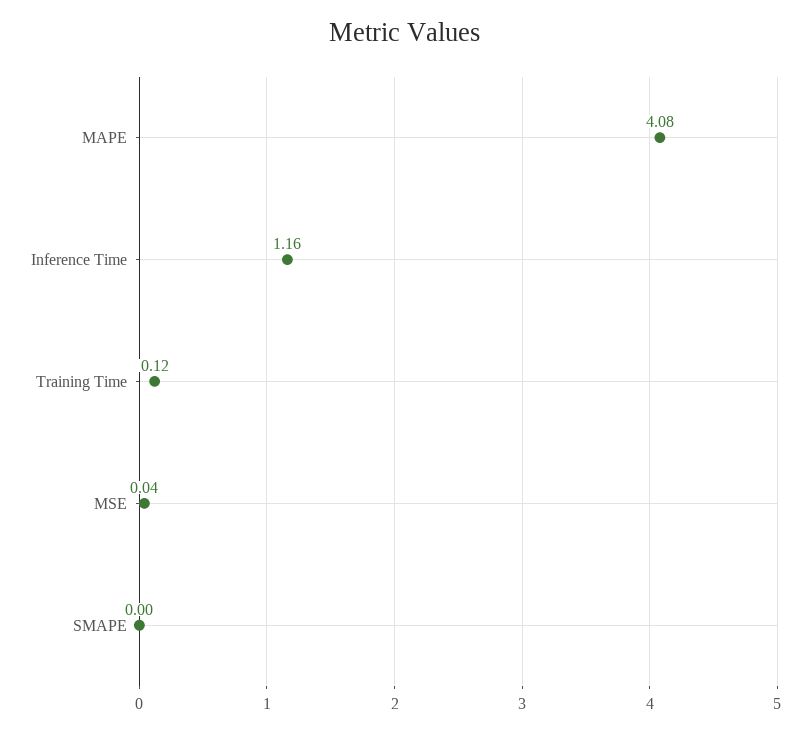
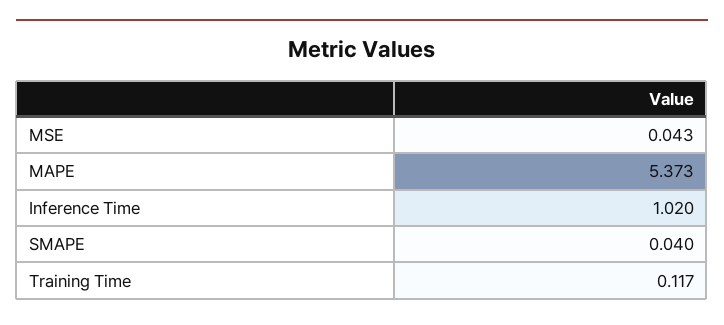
MAPE: 4.08 -> 5.373
Inference Time: 1.16 -> 1.02
SMAPE: 0 -> 0.04

